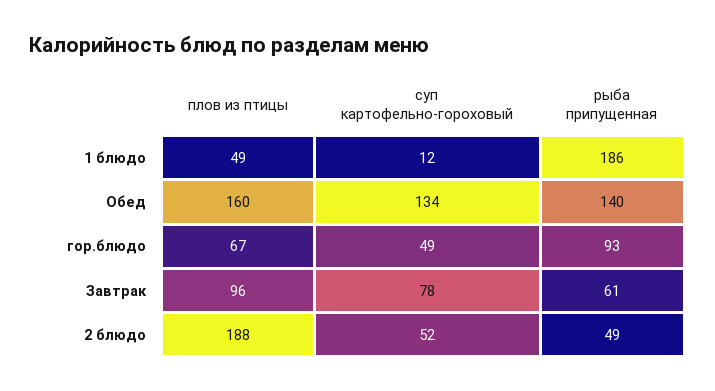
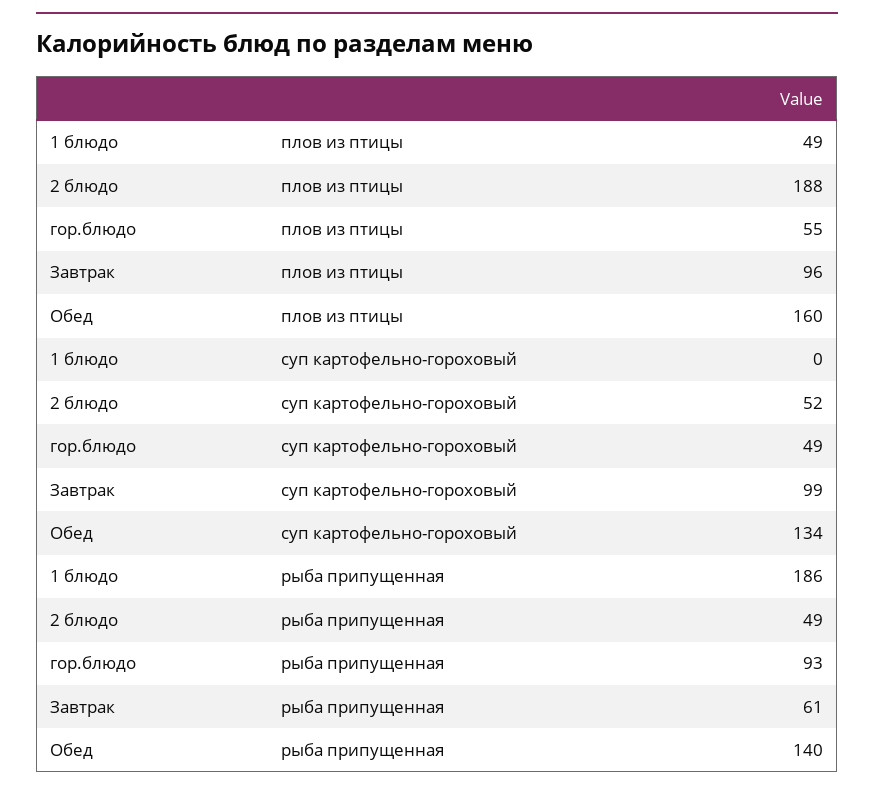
суп картофельно-гороховый, 1 блюдо: 12 -> 0
плов из птицы, гор.блюдо: 67 -> 55
суп картофельно-гороховый, Завтрак: 78 -> 99

